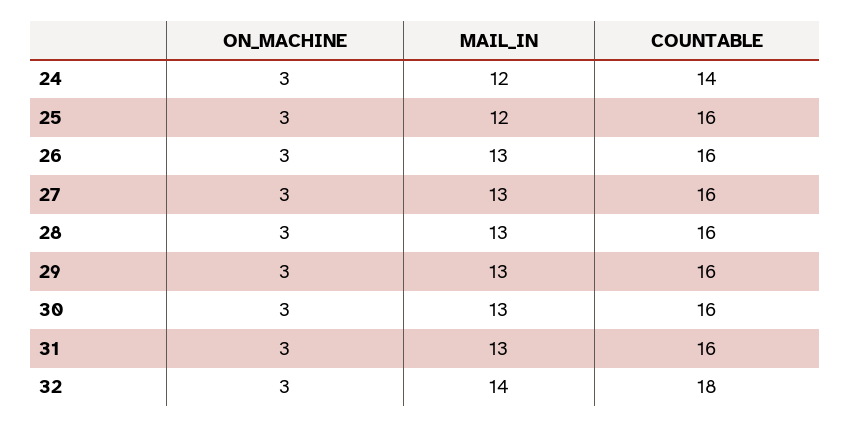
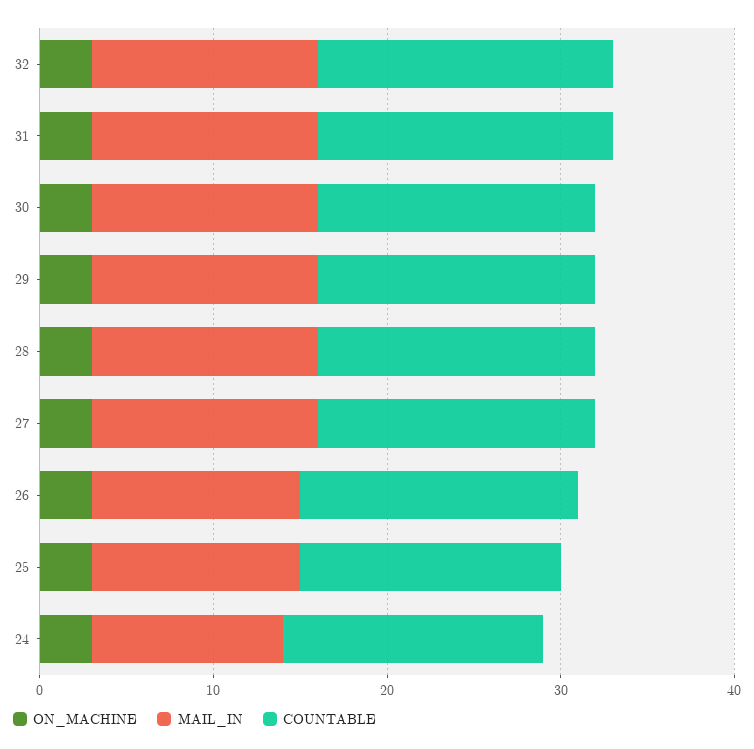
MAIL_IN, 24: 12 -> 11
COUNTABLE, 24: 14 -> 15
COUNTABLE, 25: 16 -> 15
MAIL_IN, 26: 13 -> 12
COUNTABLE, 31: 16 -> 17
MAIL_IN, 32: 14 -> 13
COUNTABLE, 32: 18 -> 17

